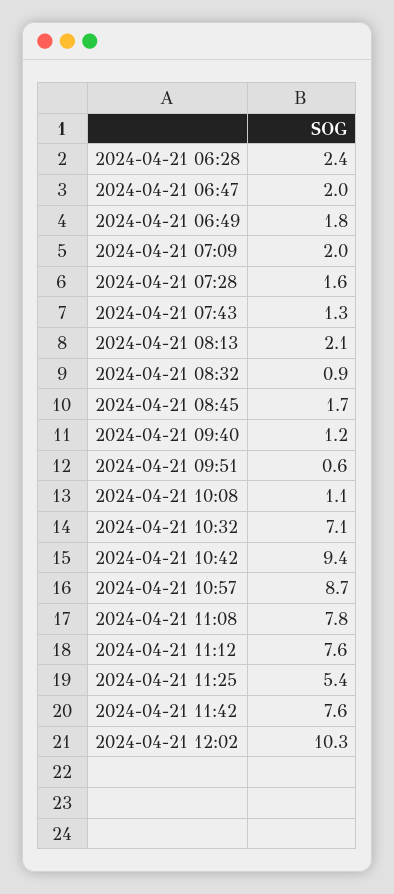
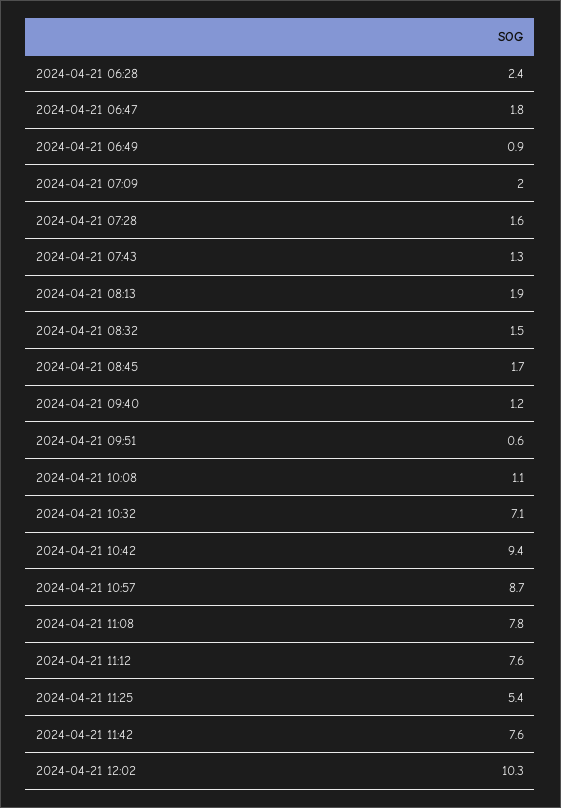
2024-04-21 06:47: 2 -> 1.8
2024-04-21 06:49: 1.8 -> 0.9
2024-04-21 08:13: 2.1 -> 1.9
2024-04-21 08:32: 0.9 -> 1.5

